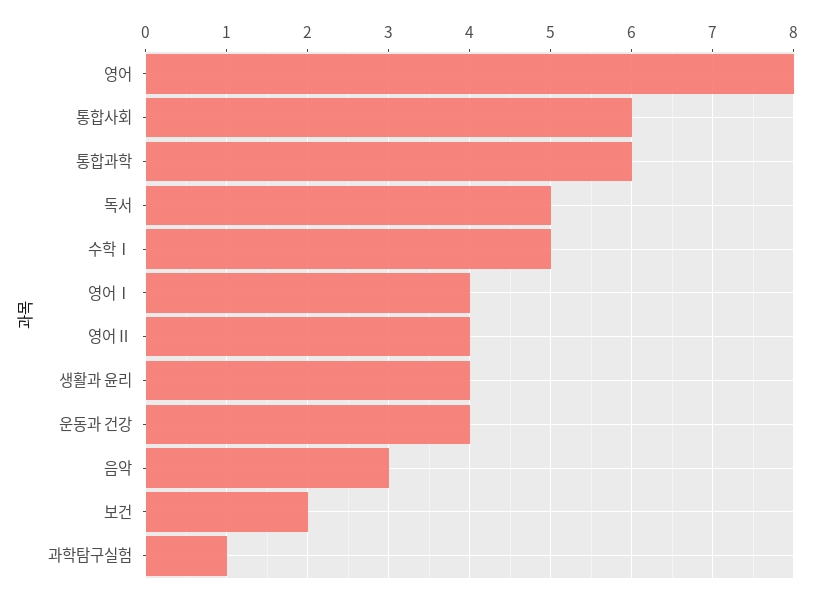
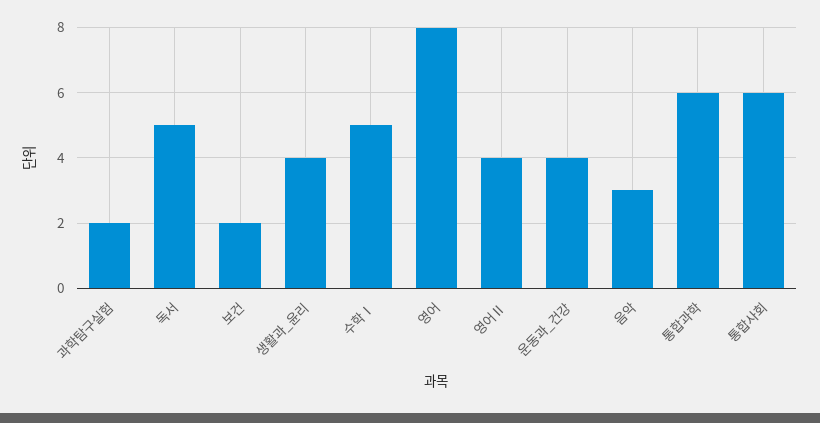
영어Ⅰ: 4 -> none
과학탐구실험: 1 -> 2

